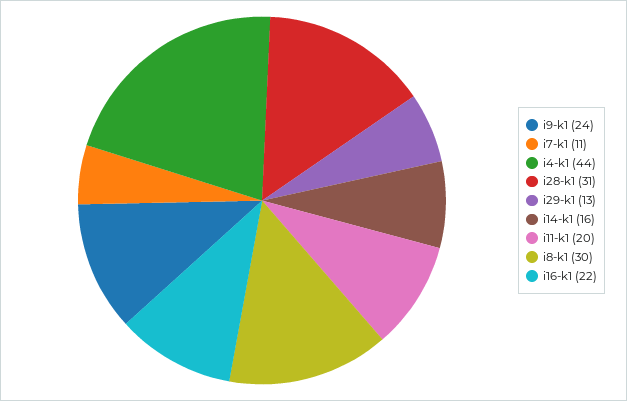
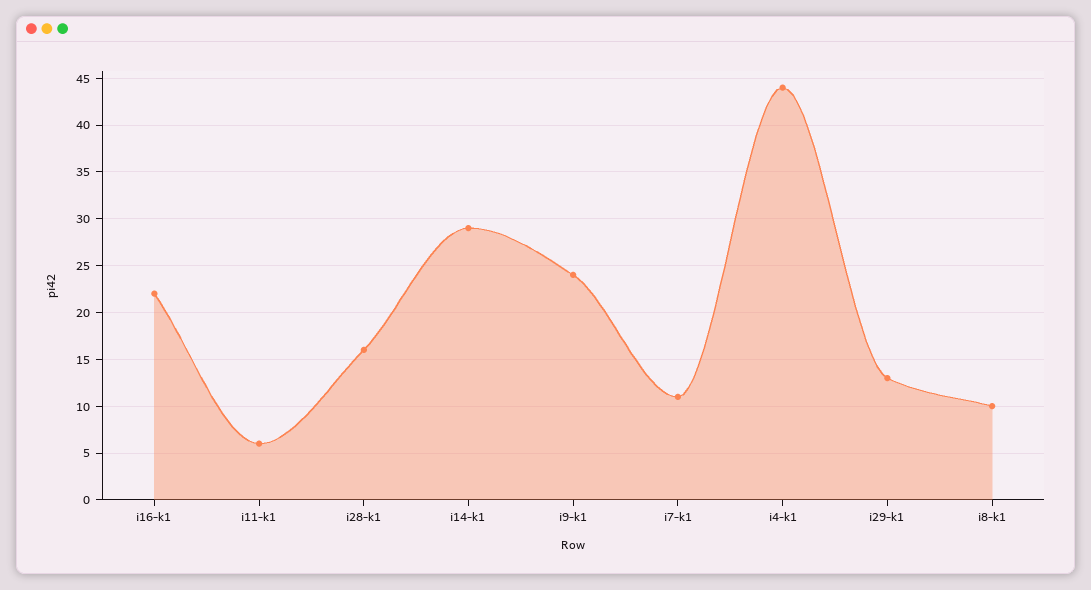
i28-k1: 31 -> 16
i14-k1: 16 -> 29
i11-k1: 20 -> 6
i8-k1: 30 -> 10

